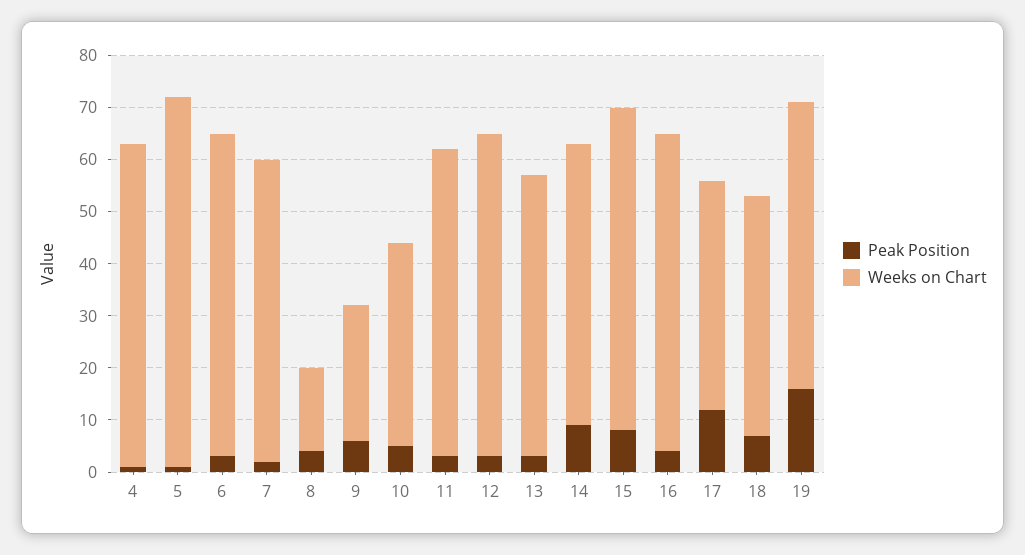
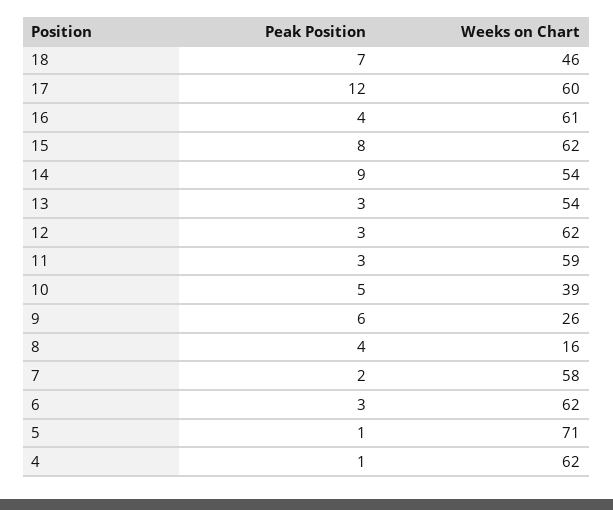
Weeks on Chart, 17: 45 -> 60
Peak Position, 19: 15 -> none
Weeks on Chart, 19: 55 -> none

